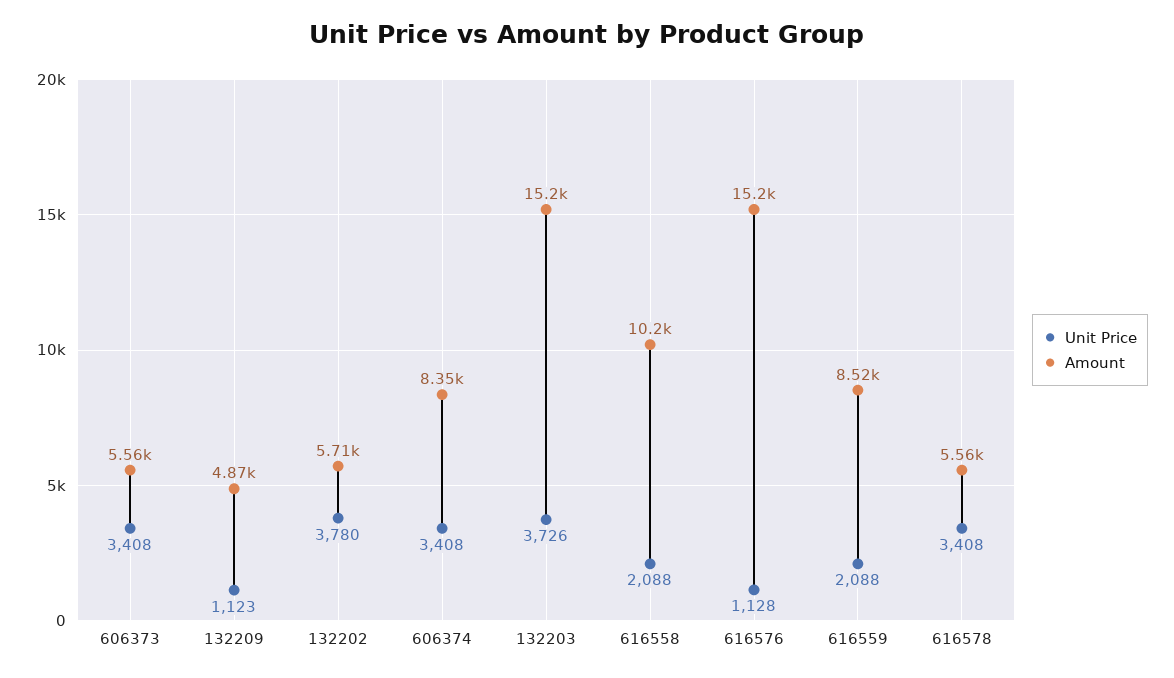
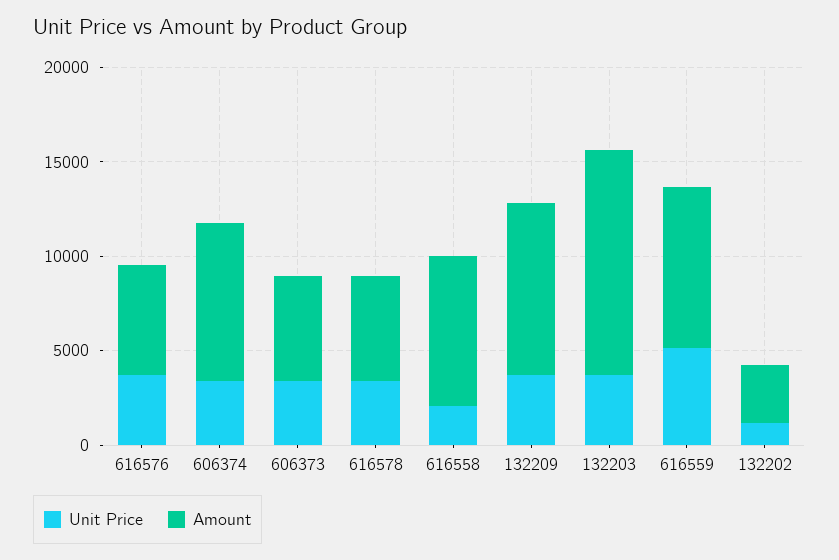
Unit Price, 132209: 1123 -> 4000
Amount, 132209: 4870 -> 9000
Unit Price, 132202: 3780 -> 1000
Amount, 132202: 5710 -> 3000
Amount, 132203: 15200 -> 12000
Amount, 616558: 10200 -> 8000
Unit Price, 616576: 1128 -> 4000
Amount, 616576: 15200 -> 6000
Unit Price, 616559: 2088 -> 5000

